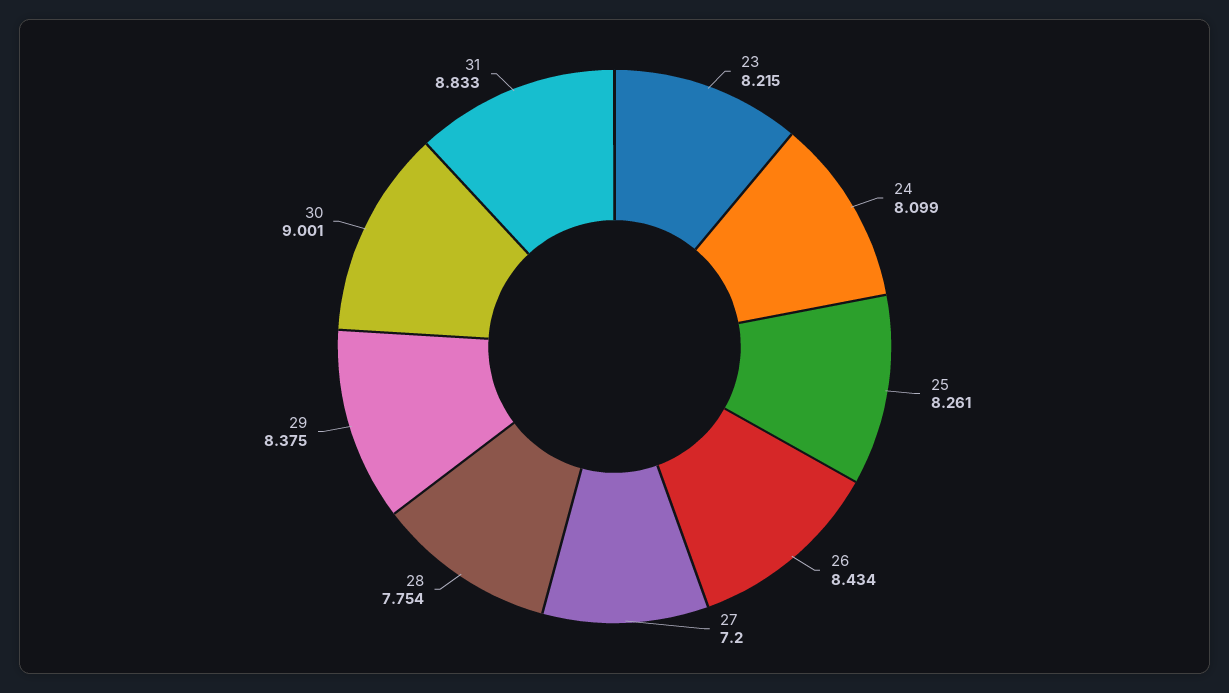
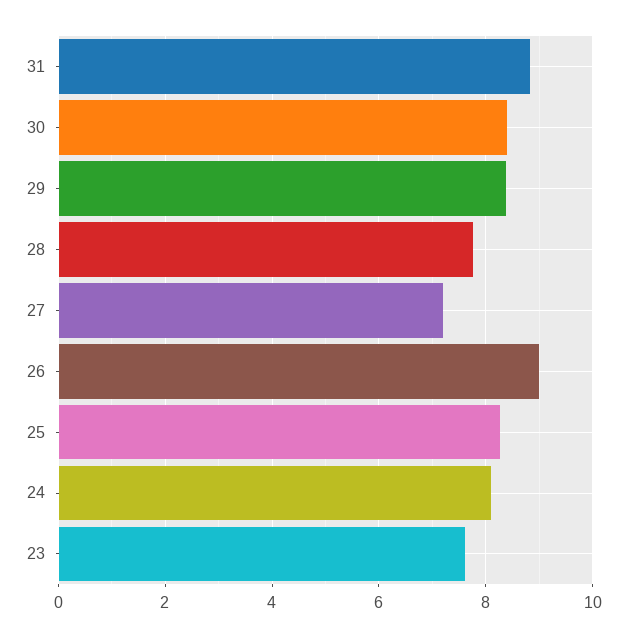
23: 8.215 -> 7.6
26: 8.434 -> 9
30: 9.001 -> 8.4

